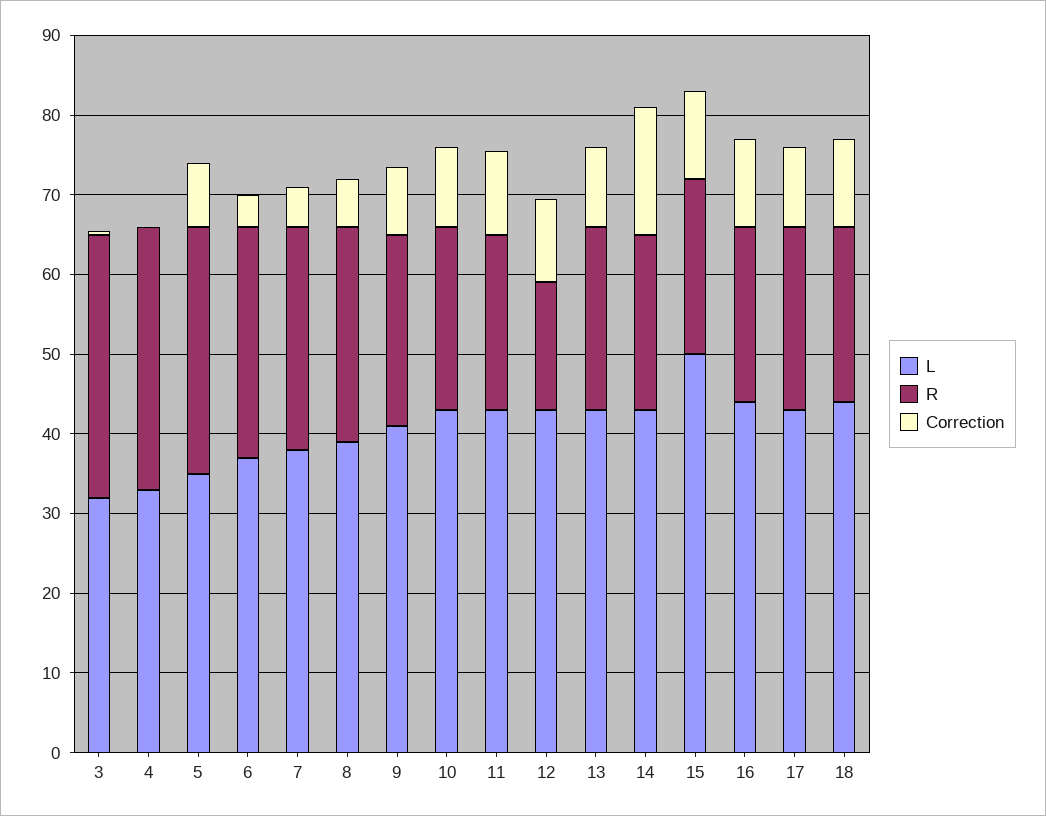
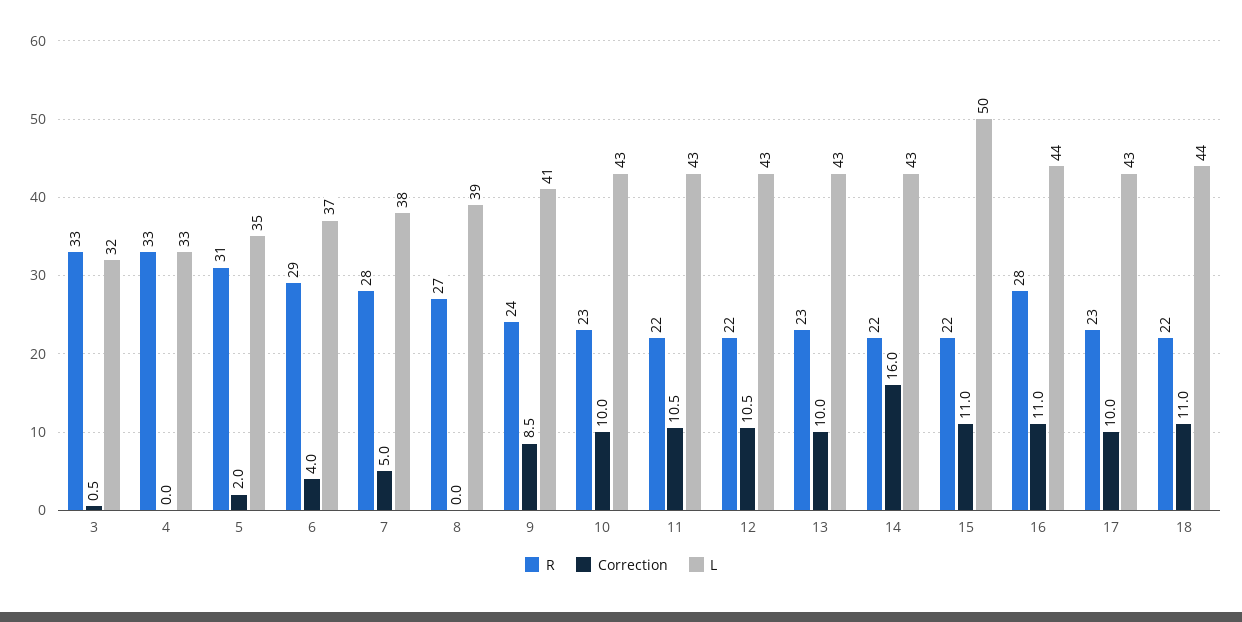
Correction, 5: 8 -> 2
Correction, 8: 6 -> 0
R, 12: 16 -> 22
R, 16: 22 -> 28

